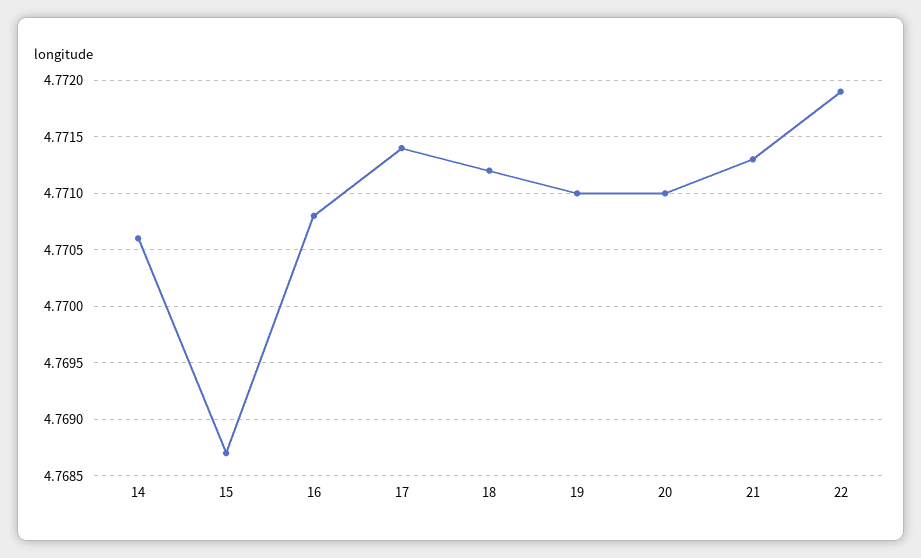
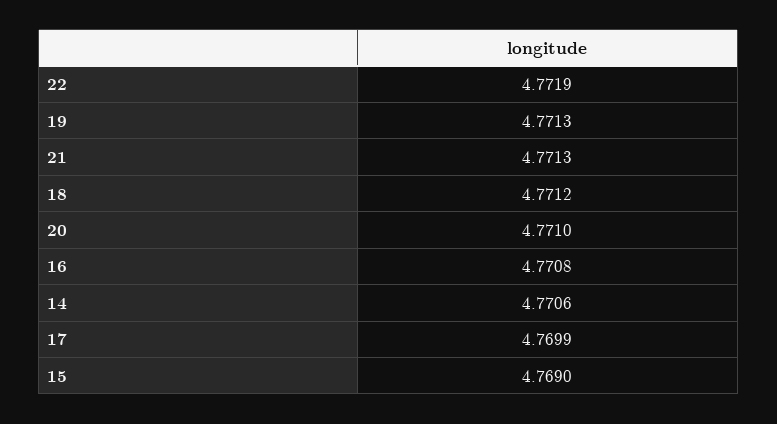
15: 4.7687 -> 4.769
17: 4.7714 -> 4.7699
19: 4.771 -> 4.7713

